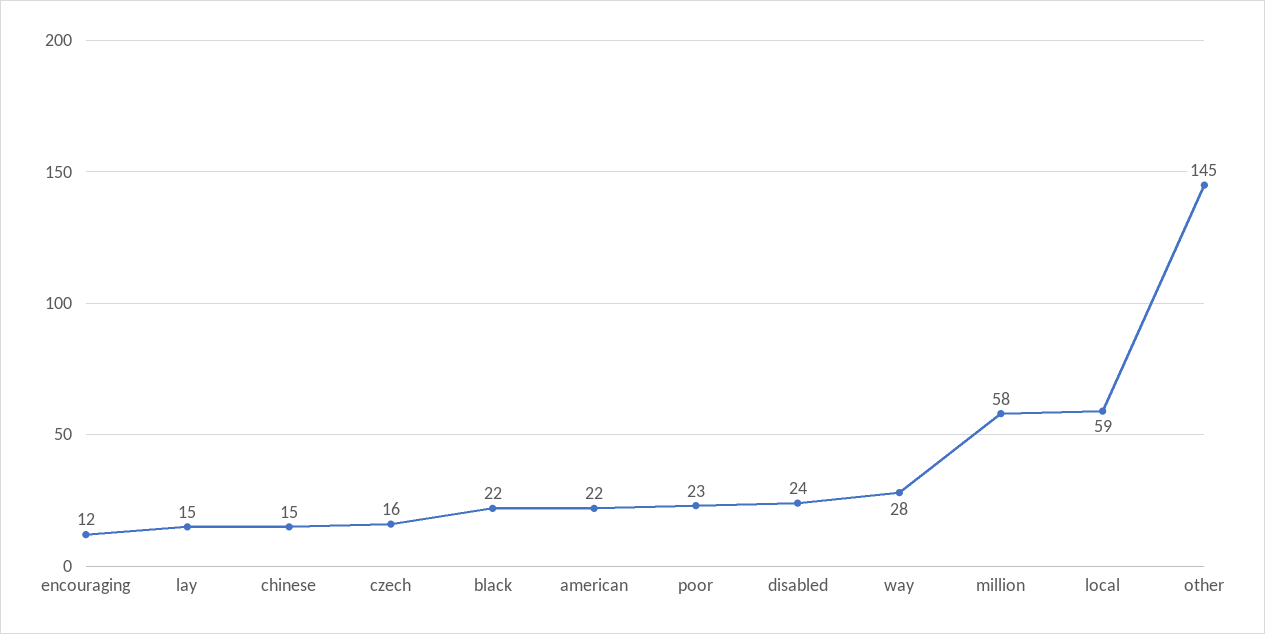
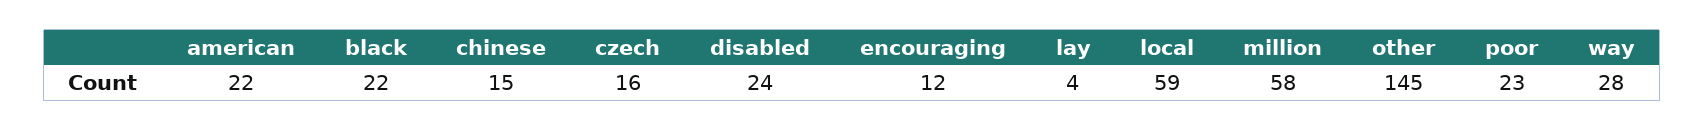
lay: 15 -> 4

